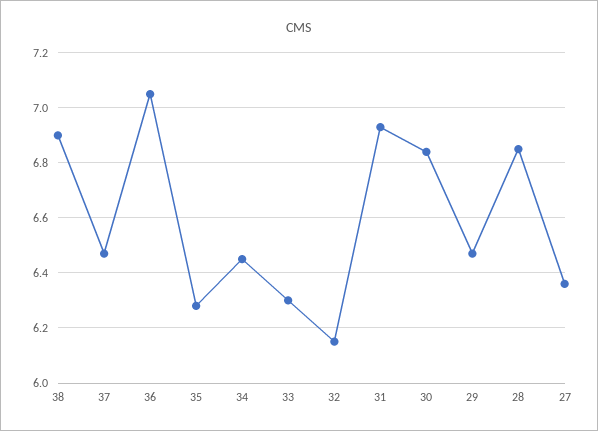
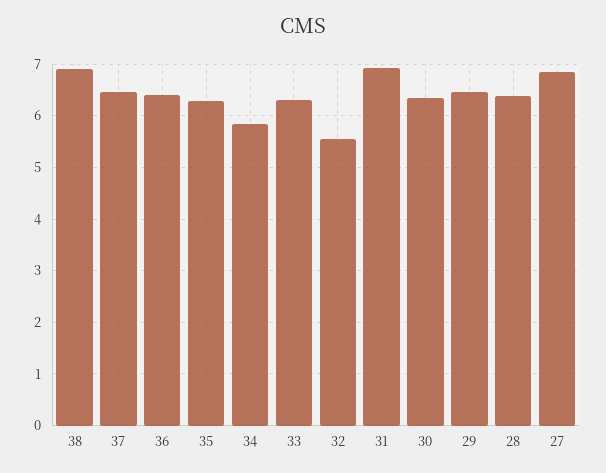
36: 7.05 -> 6.4
34: 6.45 -> 5.8
32: 6.15 -> 5.6
30: 6.85 -> 6.4
28: 6.85 -> 6.4
27: 6.35 -> 6.8

